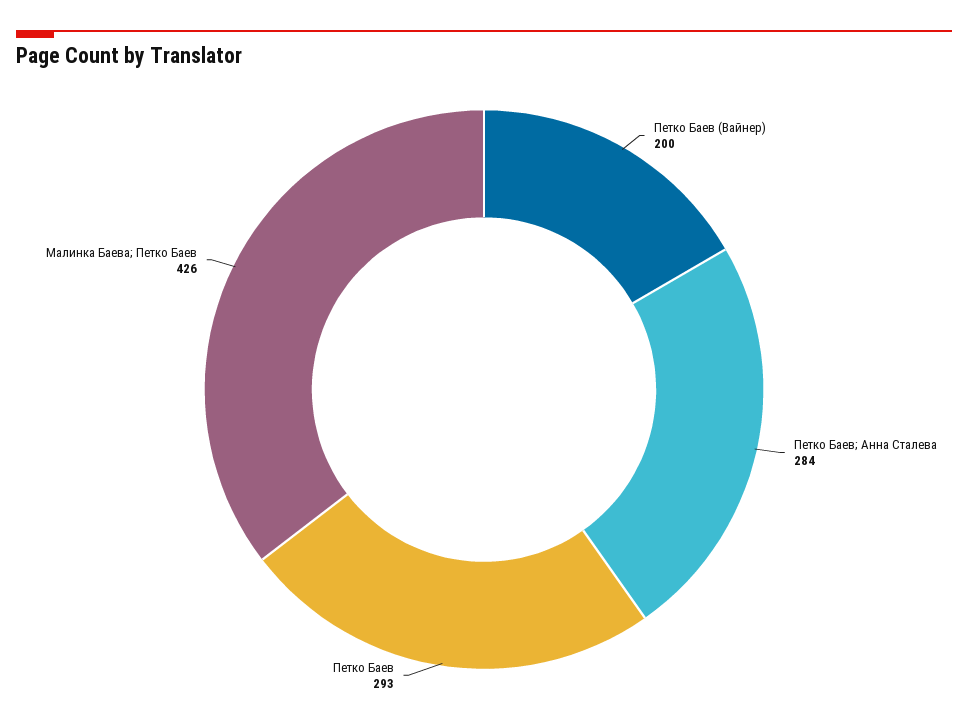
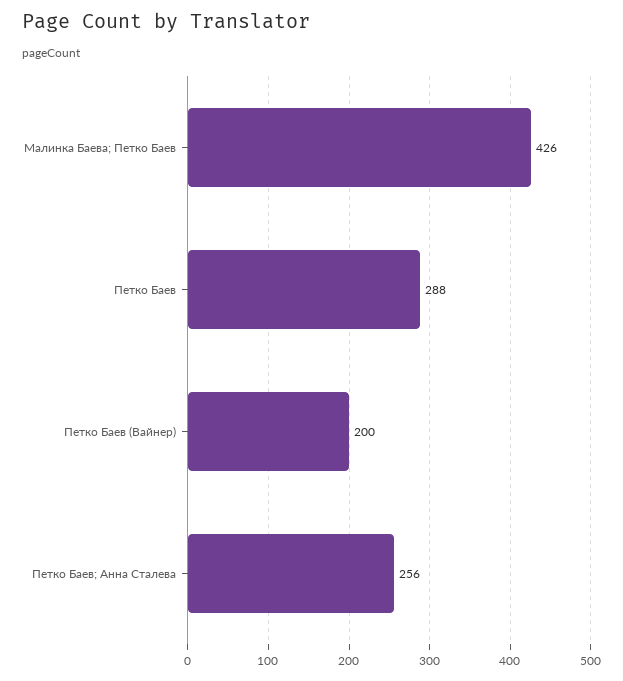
Петко Баев; Анна Сталева: 284 -> 256
Петко Баев: 293 -> 288

